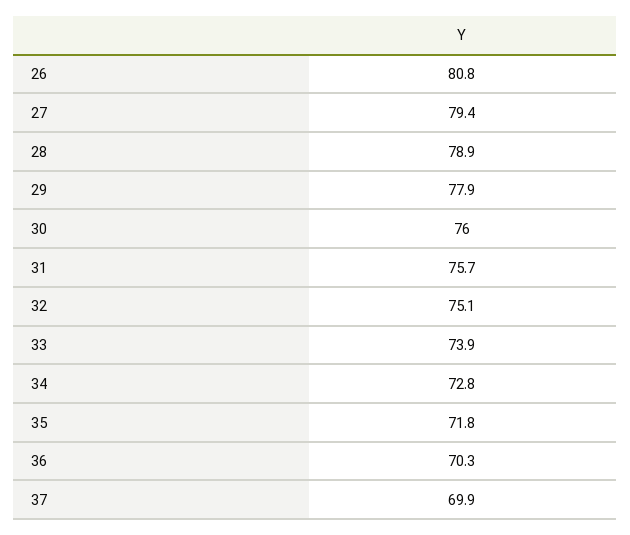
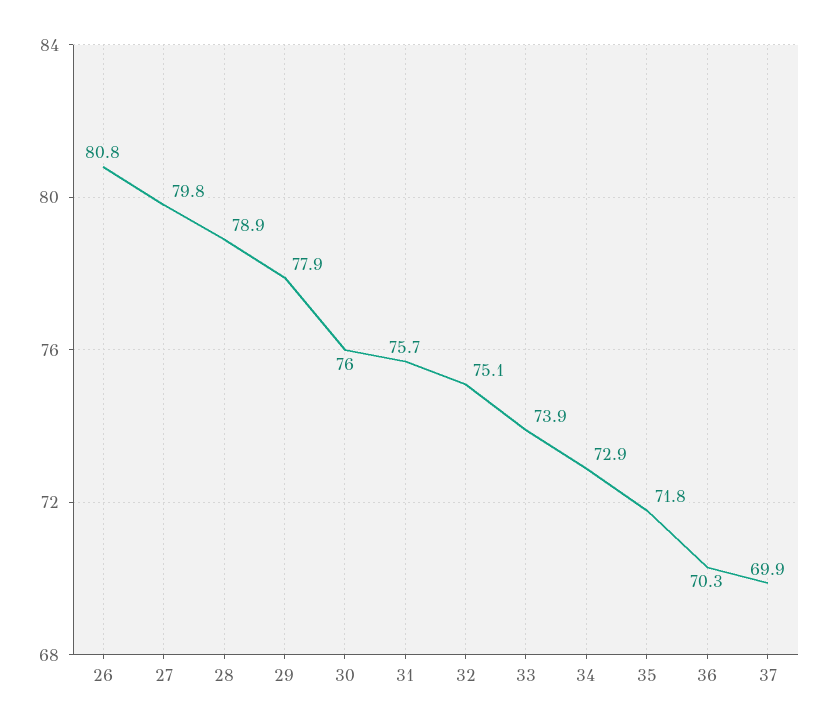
27: 79.4 -> 79.8
34: 72.8 -> 72.9

